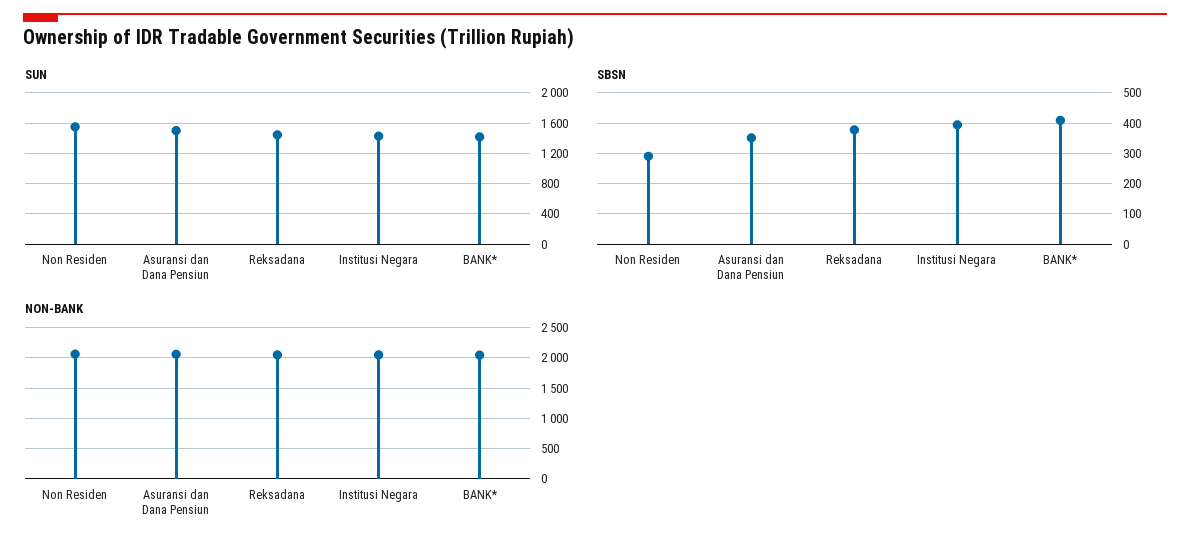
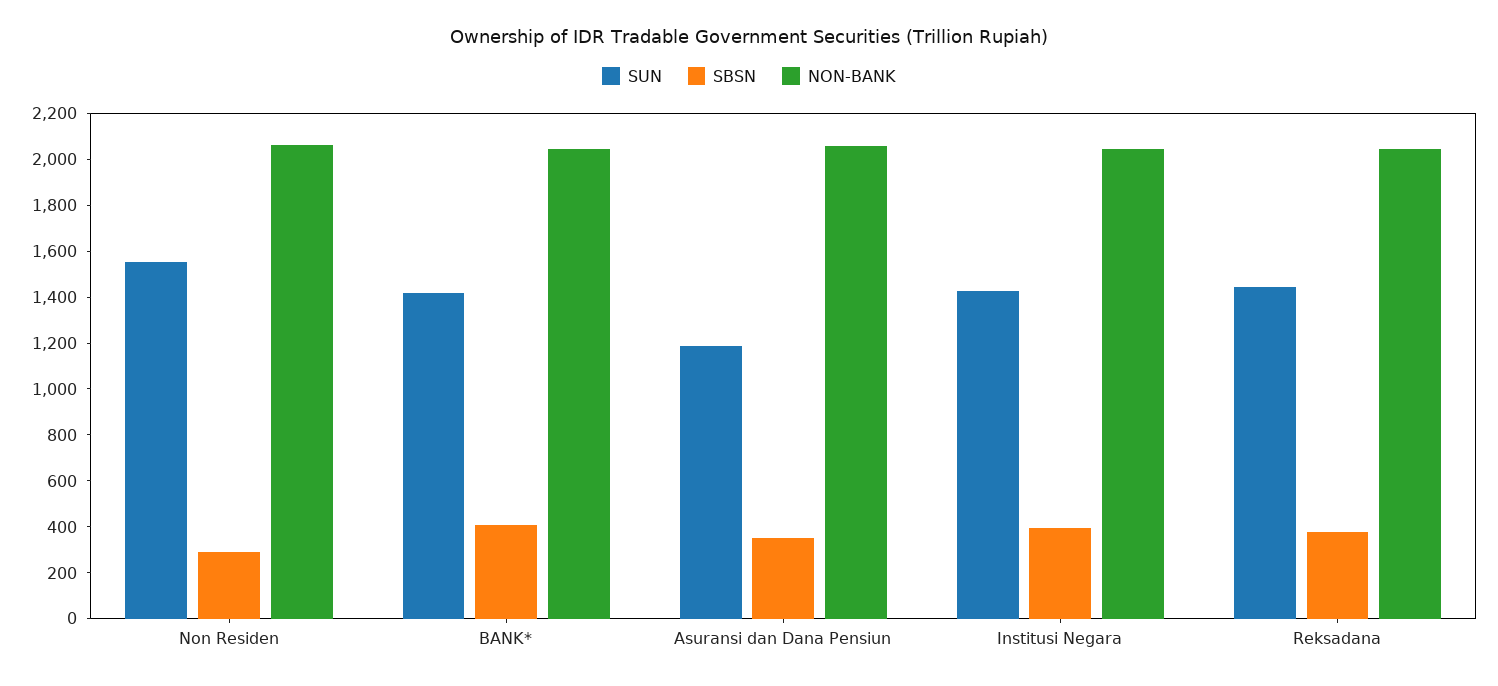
SUN, Asuransi dan Dana Pensiun: 1500 -> 1200

